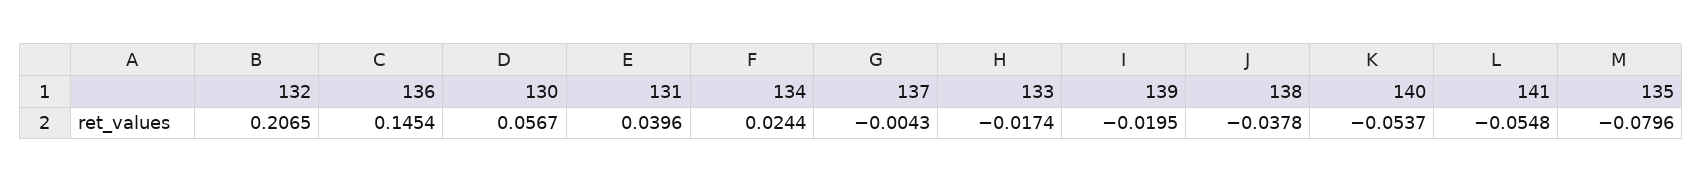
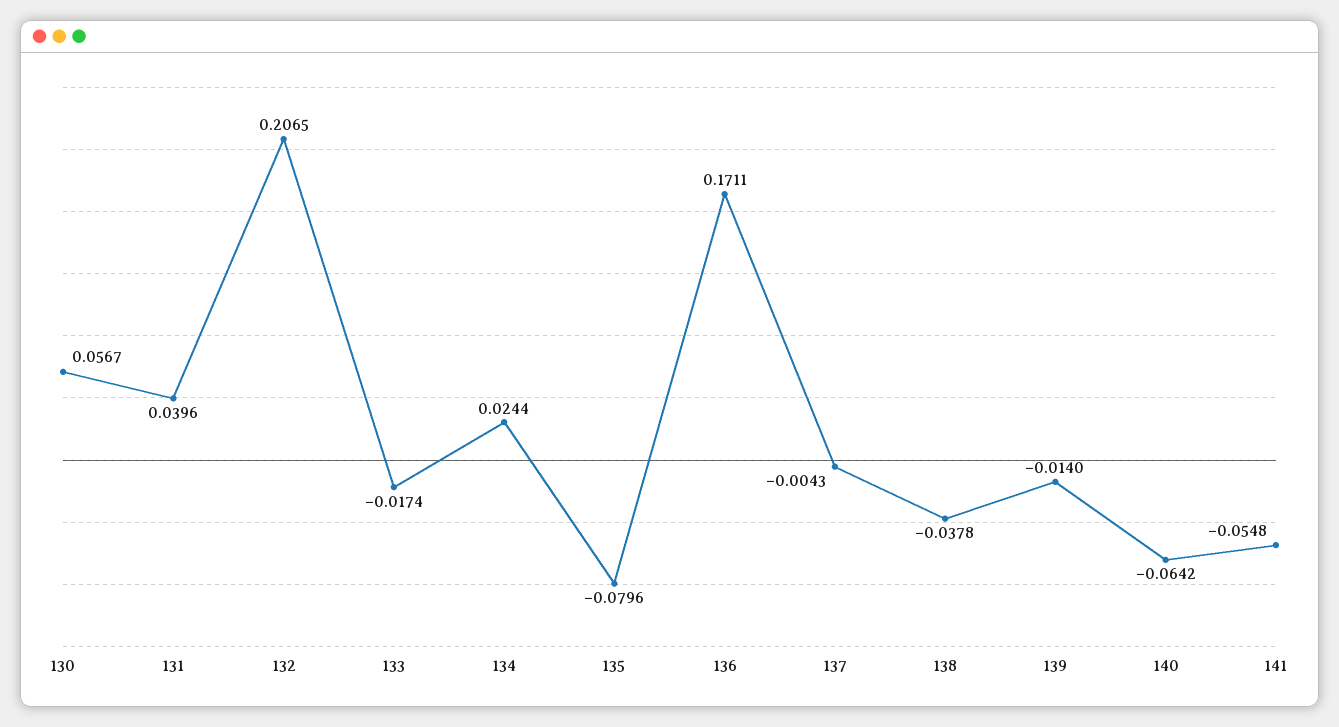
136: 0.1454 -> 0.1711
139: -0.0195 -> -0.014
140: -0.0537 -> -0.0642

